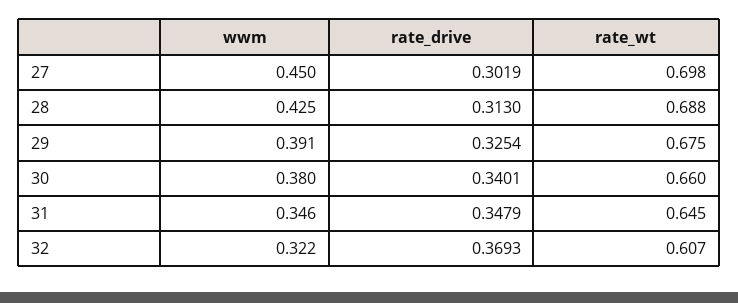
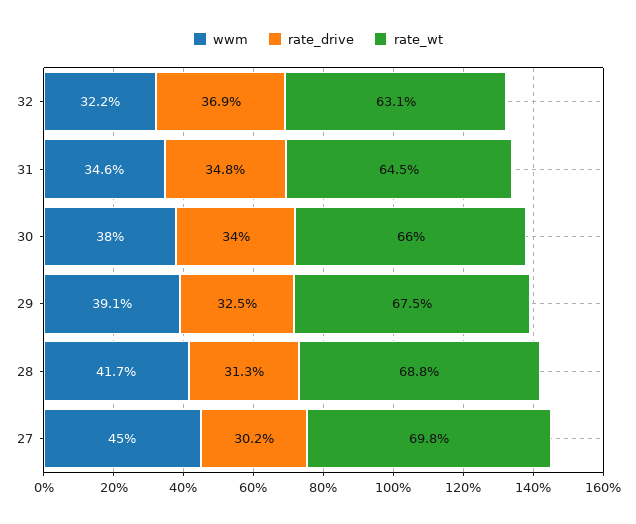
wwm, 28: 0.425 -> 0.417
rate_wt, 32: 0.607 -> 0.631

